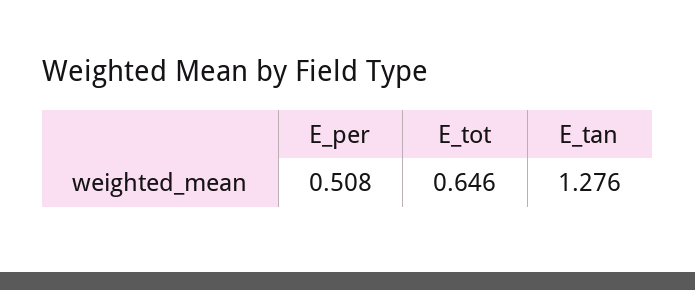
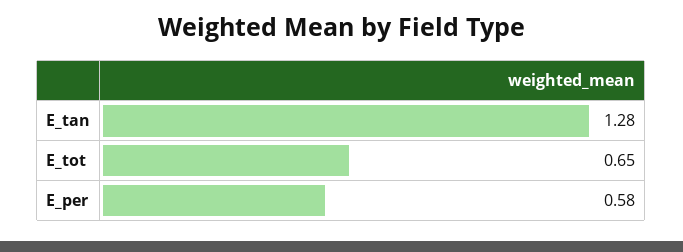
E_per: 0.508 -> 0.58

